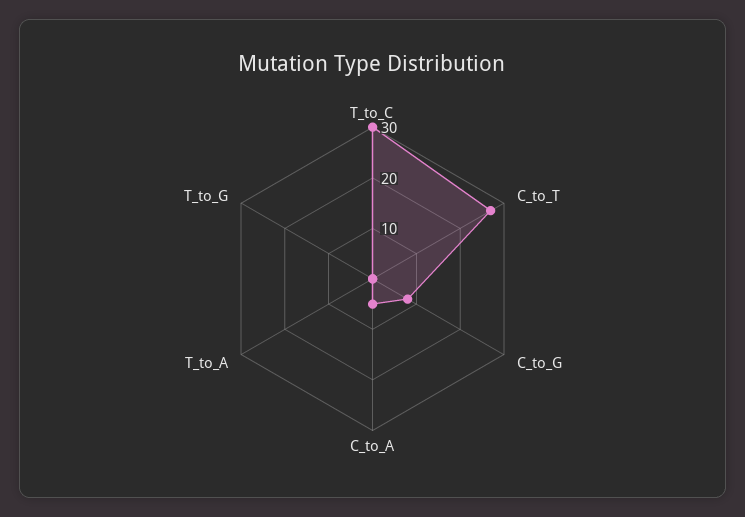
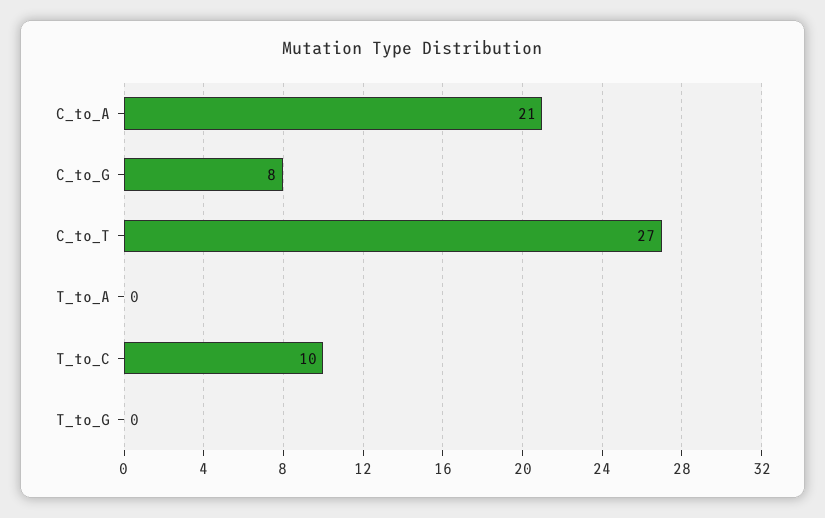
T_to_C: 30 -> 10
C_to_A: 5 -> 21

